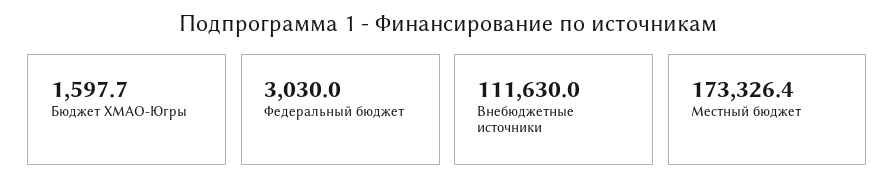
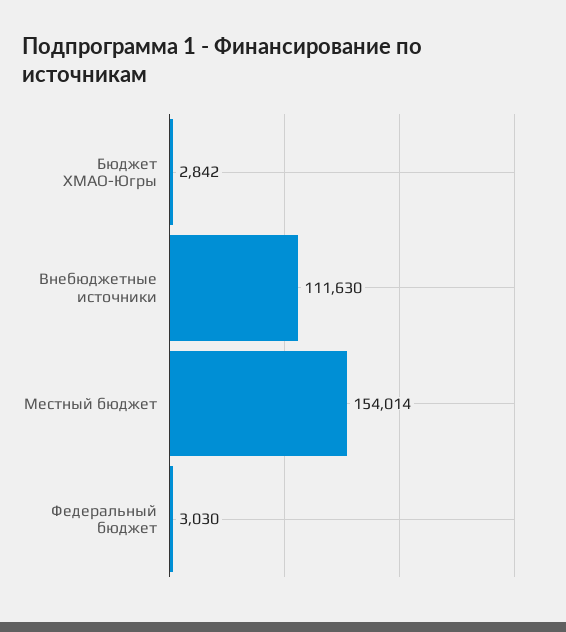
Бюджет ХМАО-Югры: 1597.7 -> 2842
Местный бюджет: 173326.4 -> 154014

